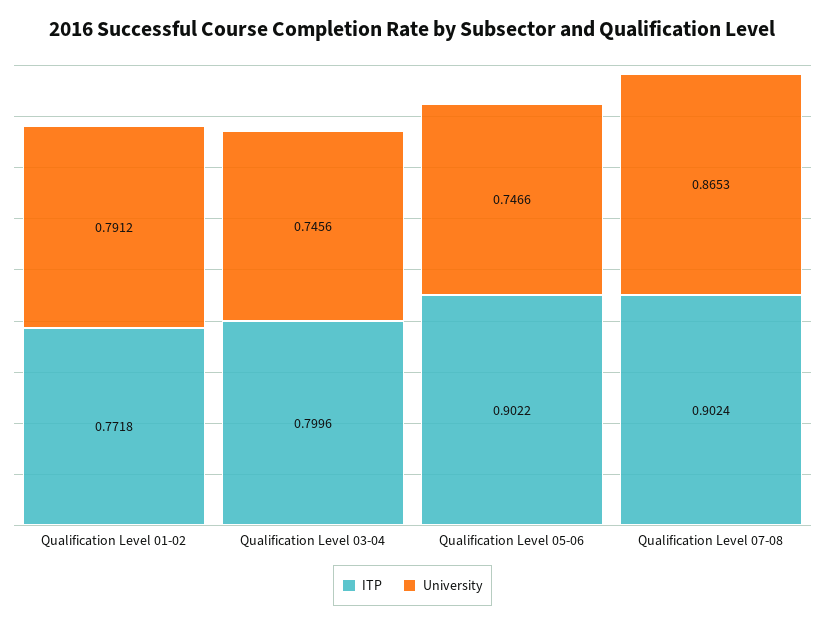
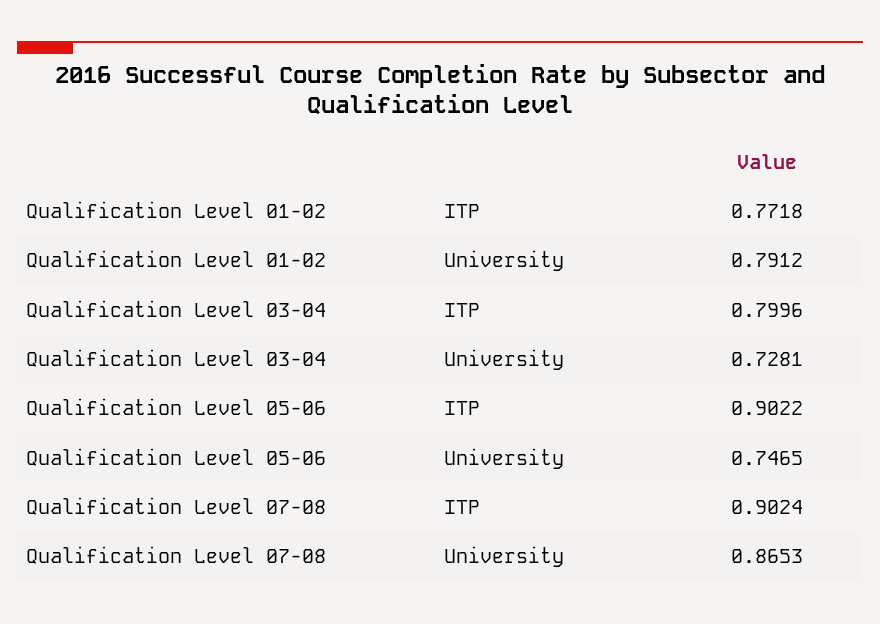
University, Qualification Level 03-04: 0.7456 -> 0.7281
University, Qualification Level 05-06: 0.7466 -> 0.7465

